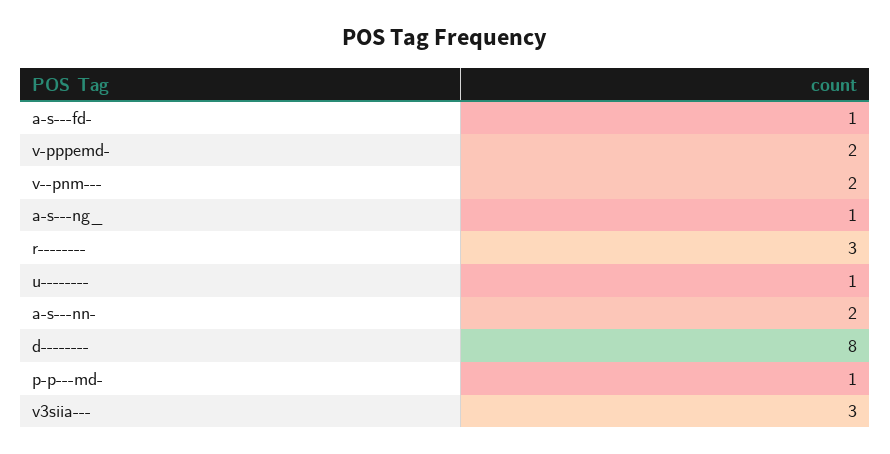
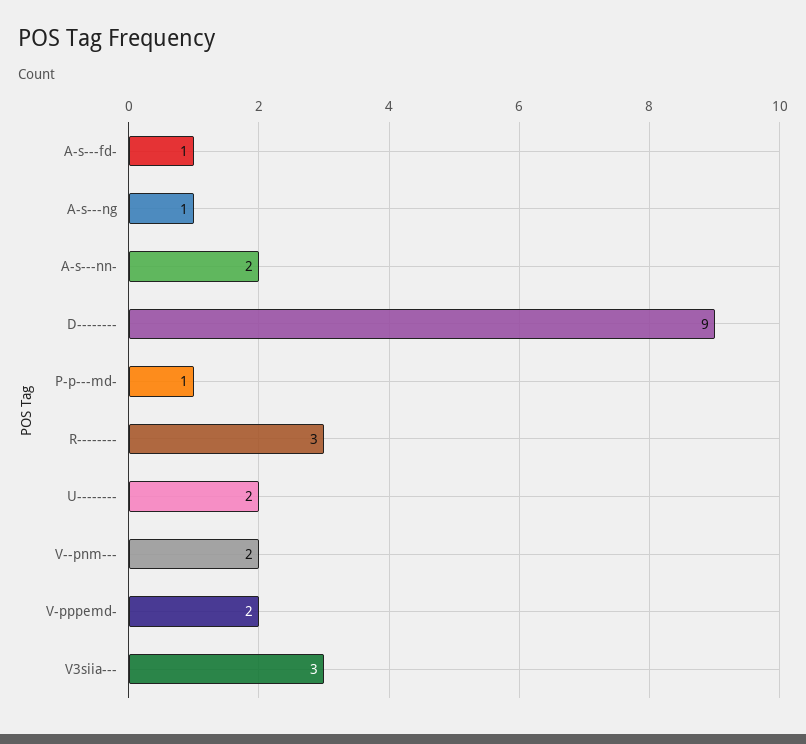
u--------: 1 -> 2
d--------: 8 -> 9

